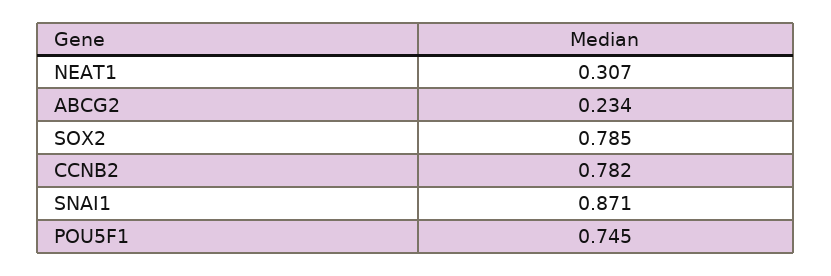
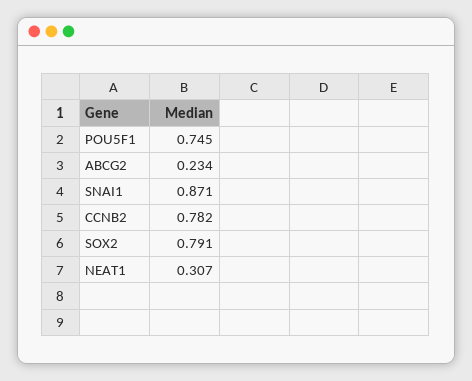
SOX2: 0.785 -> 0.791

